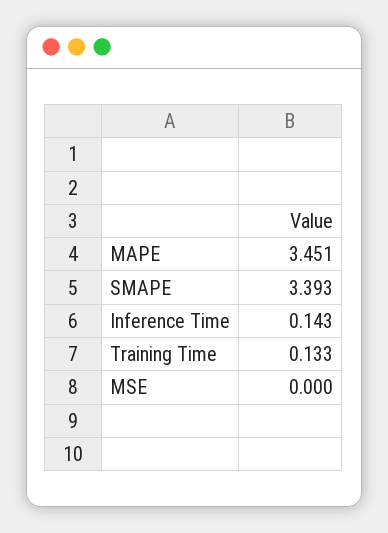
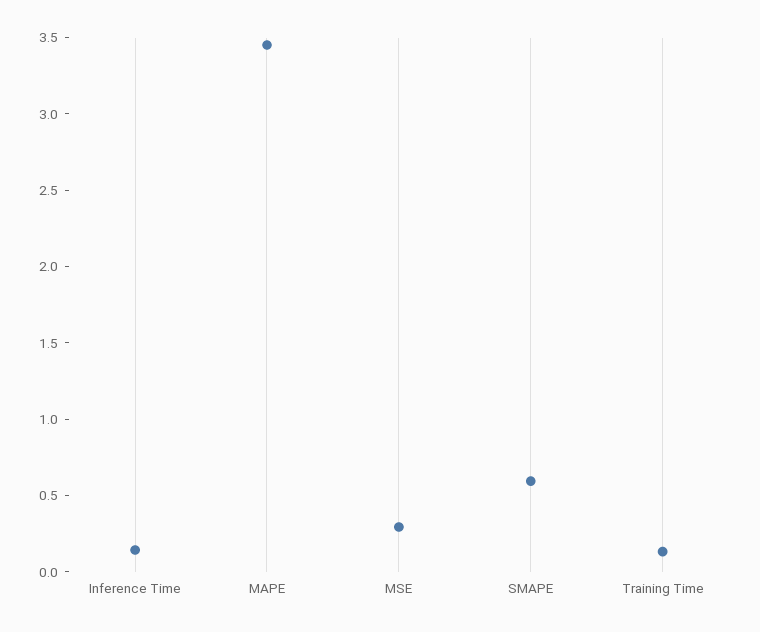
SMAPE: 3.393 -> 0.6
MSE: 0 -> 0.3

